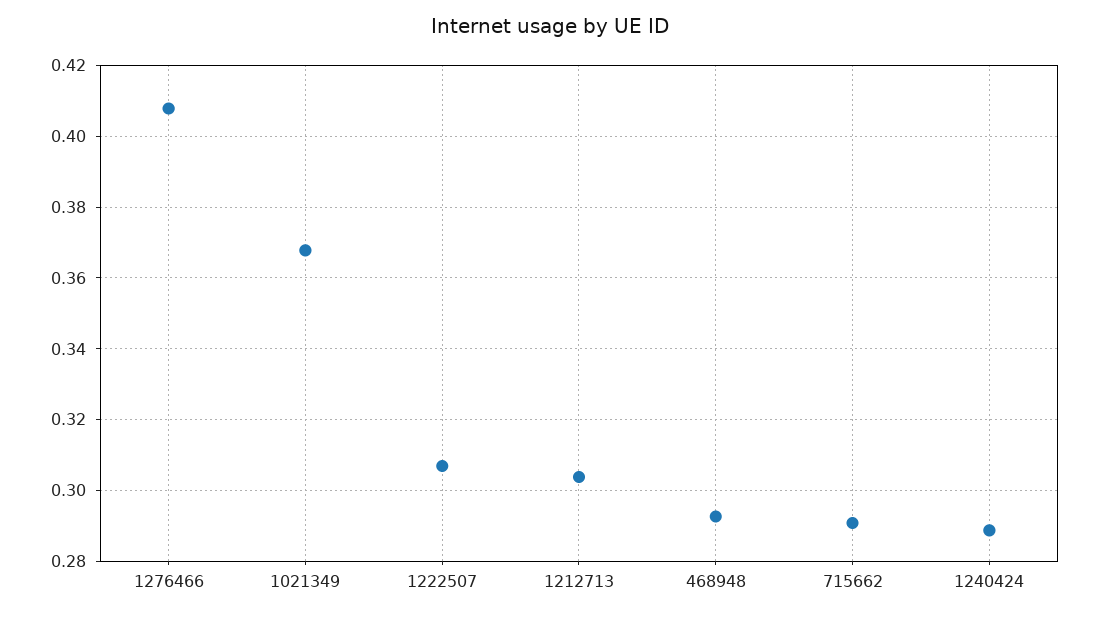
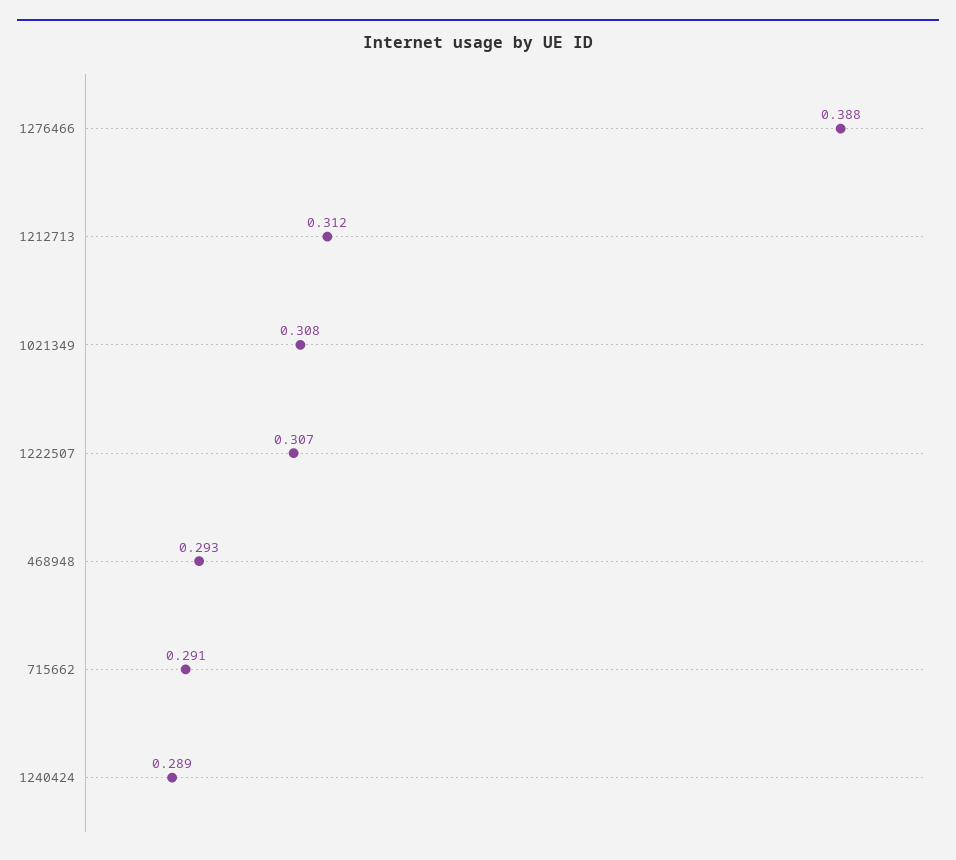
1276466: 0.408 -> 0.388
1021349: 0.368 -> 0.308
1212713: 0.304 -> 0.312

